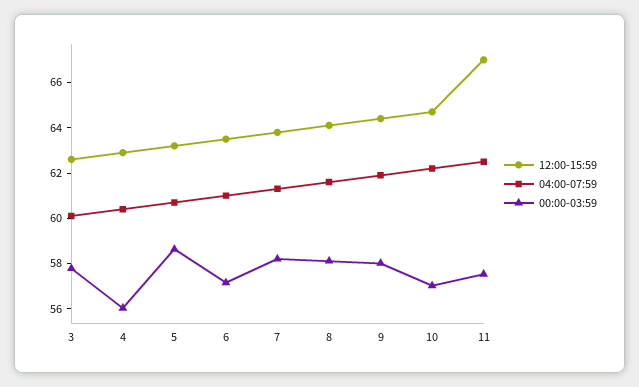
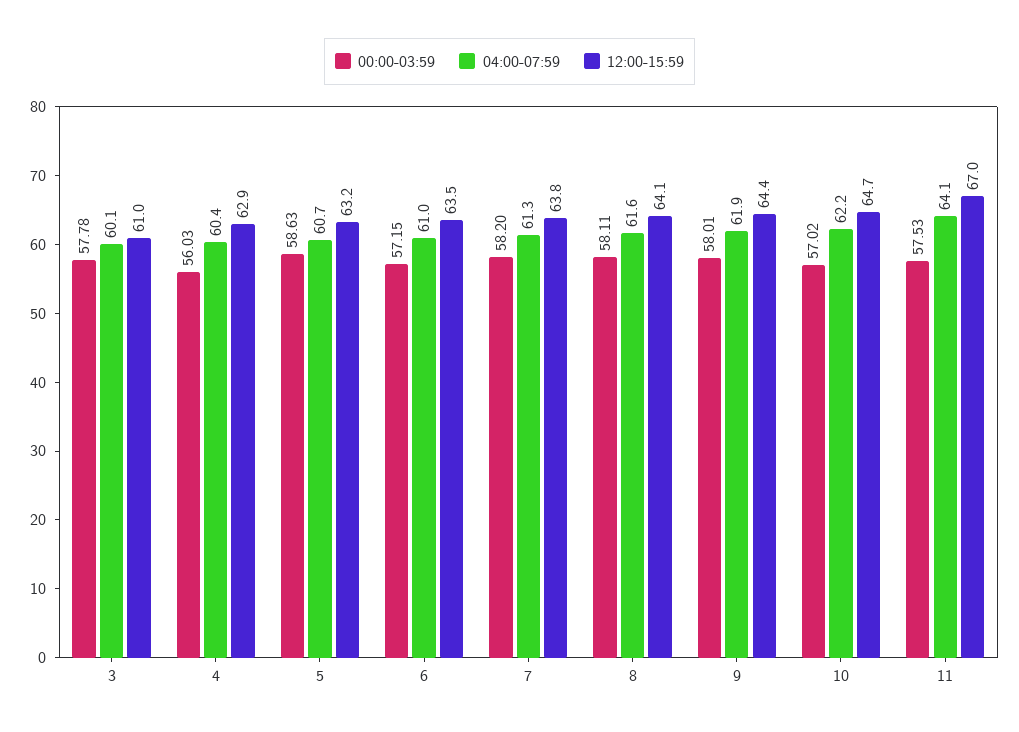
12:00-15:59, 3: 62.5 -> 61
04:00-07:59, 11: 62.5 -> 64.1

